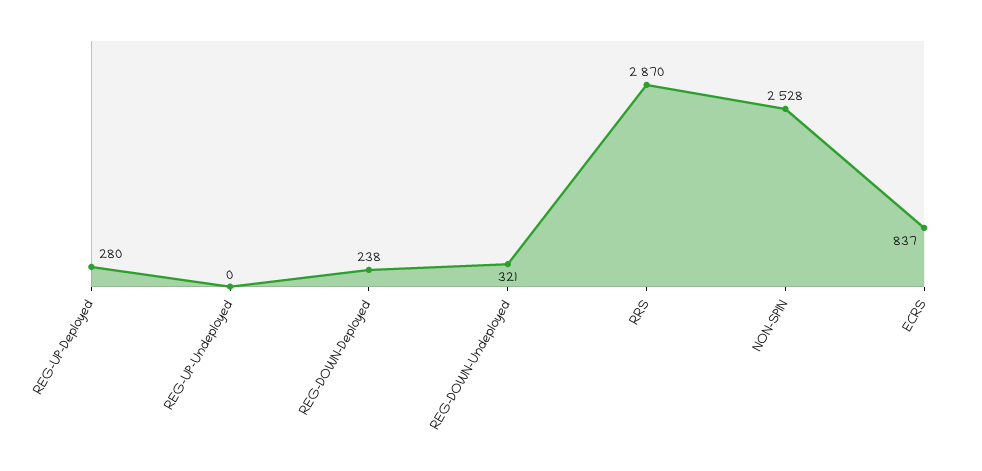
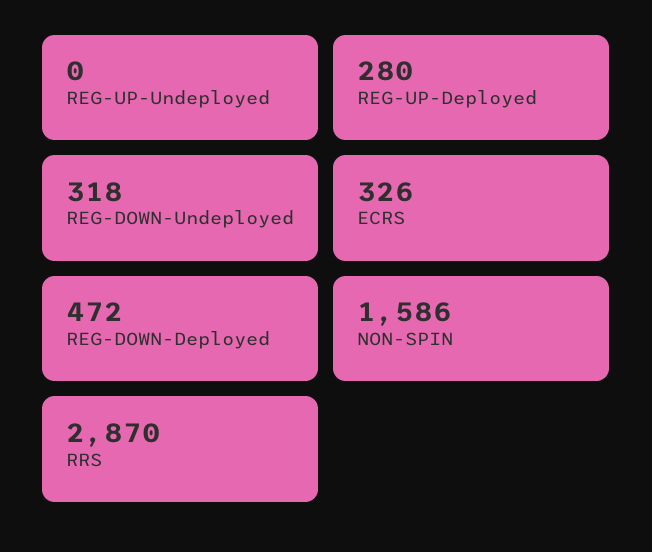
REG-DOWN-Deployed: 238 -> 472
REG-DOWN-Undeployed: 321 -> 318
NON-SPIN: 2528 -> 1586
ECRS: 837 -> 326

